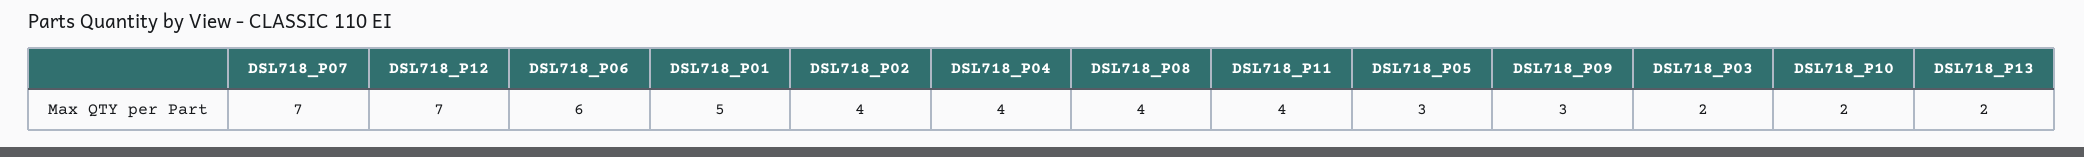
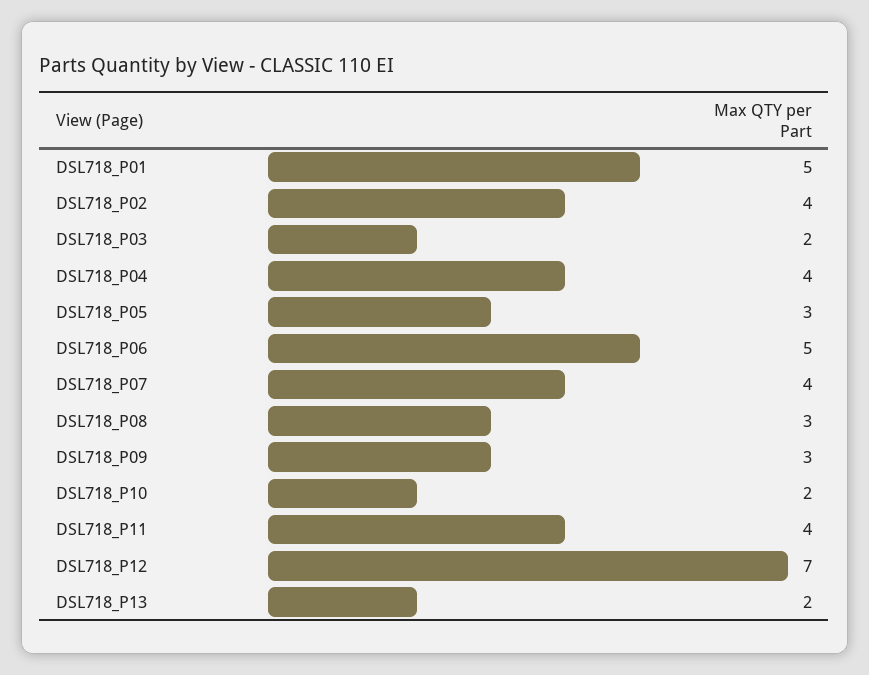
DSL718_P07: 7 -> 4
DSL718_P06: 6 -> 5
DSL718_P08: 4 -> 3

